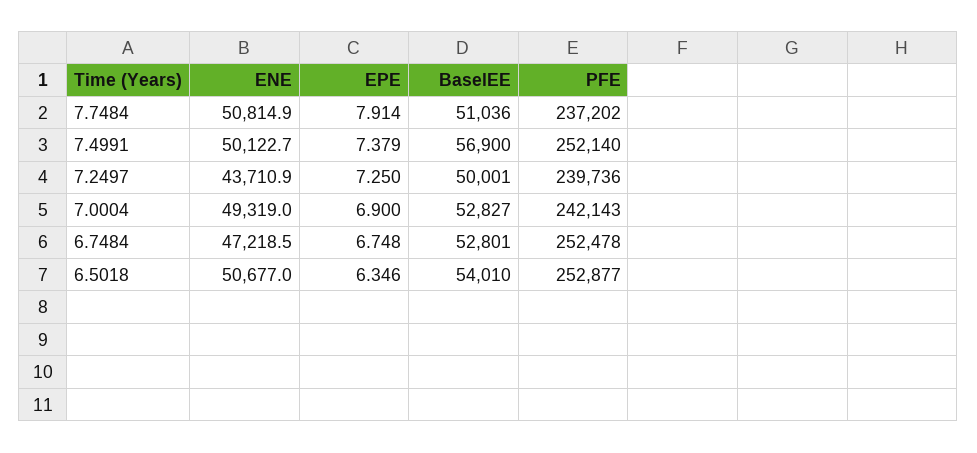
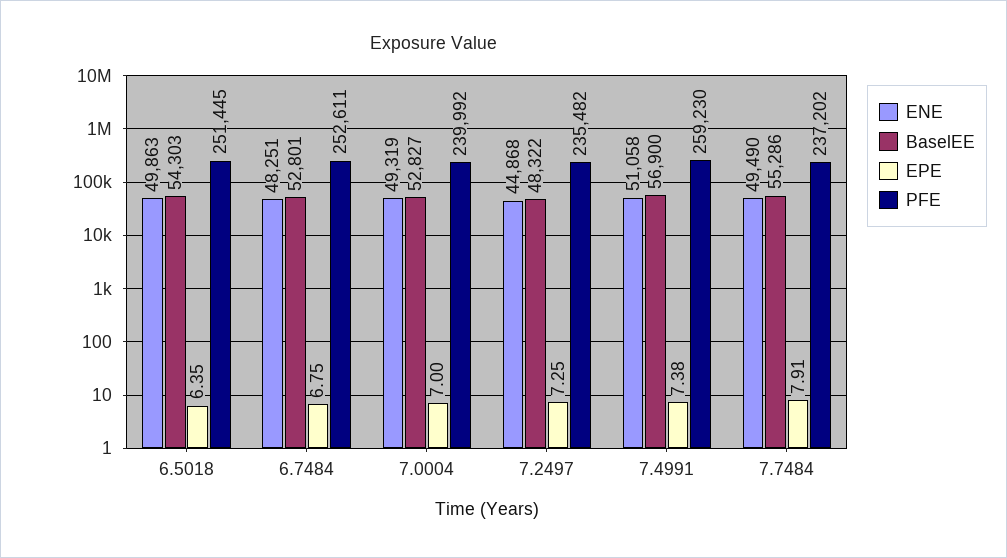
ENE, 7.7484: 50814.9 -> 49490
BaselEE, 7.7484: 51036 -> 55286
ENE, 7.4991: 50122.7 -> 51058
PFE, 7.4991: 252140 -> 259230
ENE, 7.2497: 43710.9 -> 44868
BaselEE, 7.2497: 50001 -> 48322
PFE, 7.2497: 239736 -> 235482
EPE, 7.0004: 6.9 -> 7
PFE, 7.0004: 242143 -> 239992
ENE, 6.7484: 47218.5 -> 48251
PFE, 6.7484: 252478 -> 252611
ENE, 6.5018: 50677 -> 49863
BaselEE, 6.5018: 54010 -> 54303
PFE, 6.5018: 252877 -> 251445

